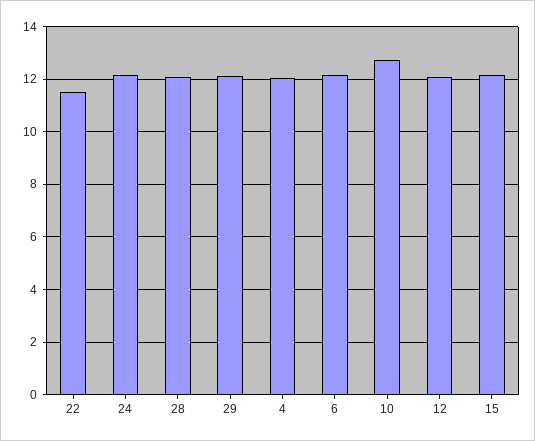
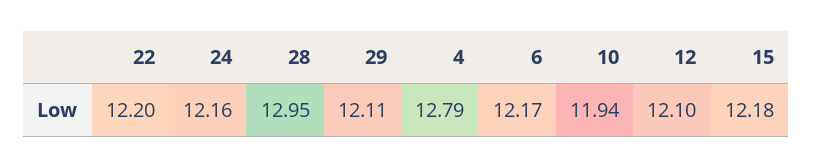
22: 11.5 -> 12.2
28: 12 -> 12.95
4: 12 -> 12.79
10: 12.75 -> 11.94

